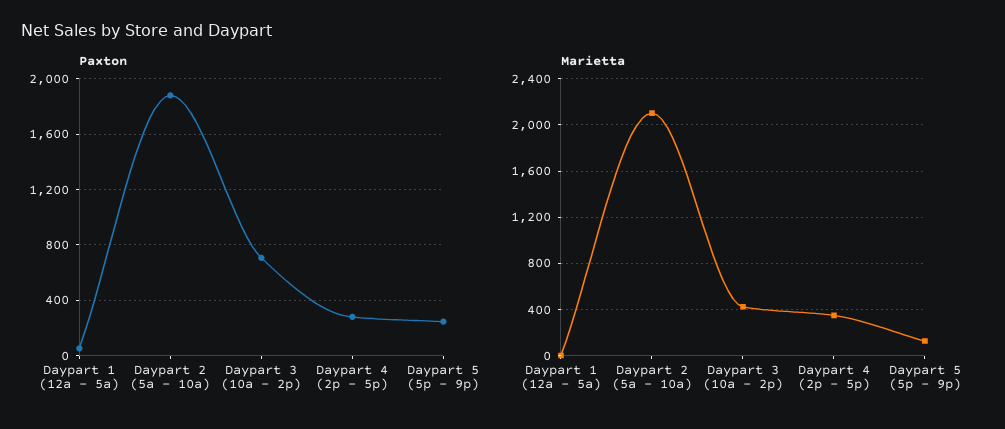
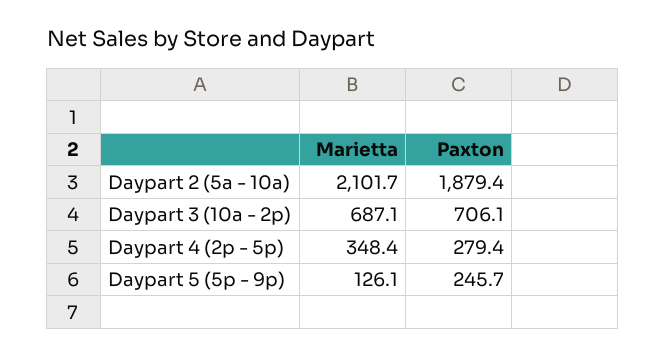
Paxton, Daypart 1 (12a - 5a): 50 -> none
Marietta, Daypart 1 (12a - 5a): 0 -> none
Marietta, Daypart 3 (10a - 2p): 400 -> 687.1

